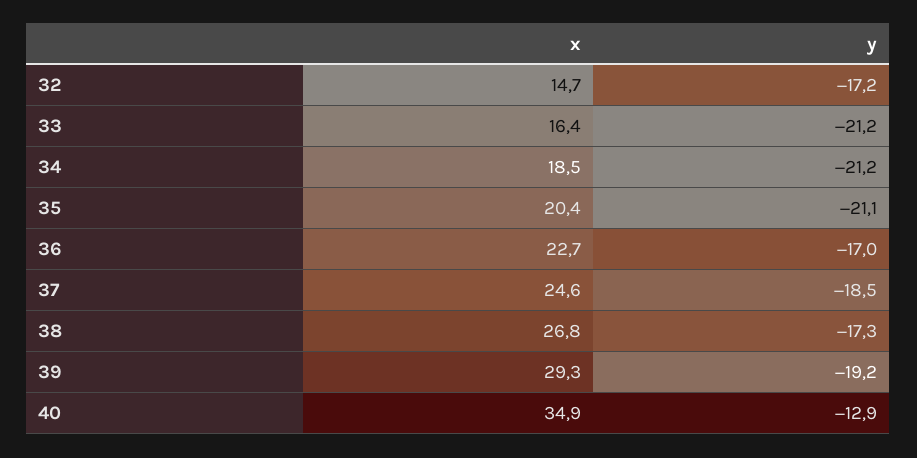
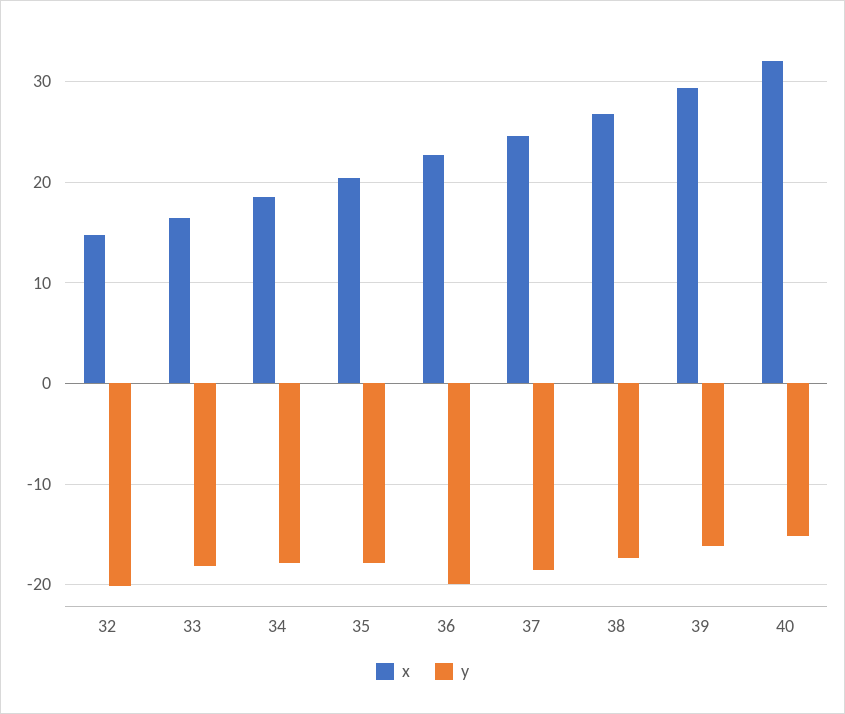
y, 32: -17.2 -> -20
y, 33: -21.2 -> -18
y, 34: -21.2 -> -18
y, 35: -21.1 -> -18
y, 36: -17 -> -20
y, 39: -19.2 -> -16
x, 40: 34.9 -> 32
y, 40: -12.9 -> -15

